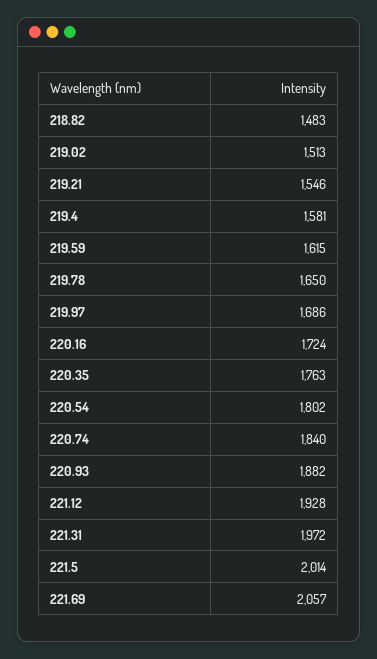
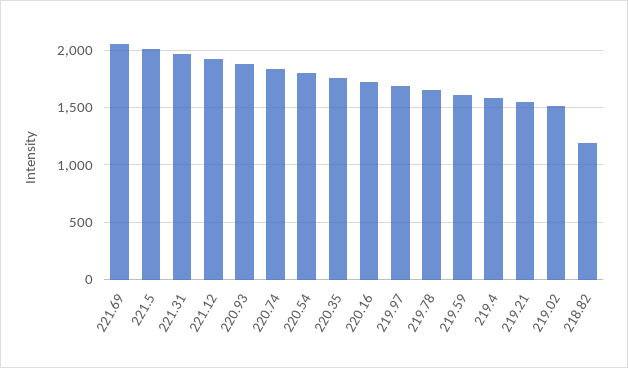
218.82: 1483 -> 1200

